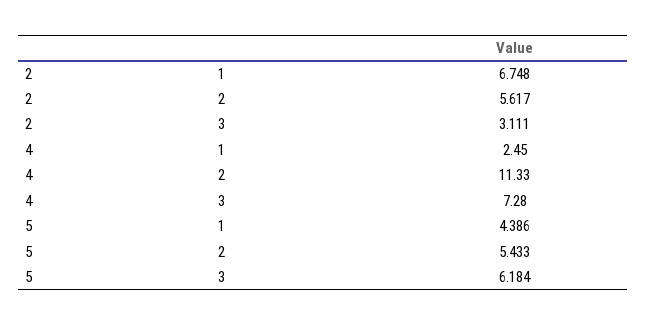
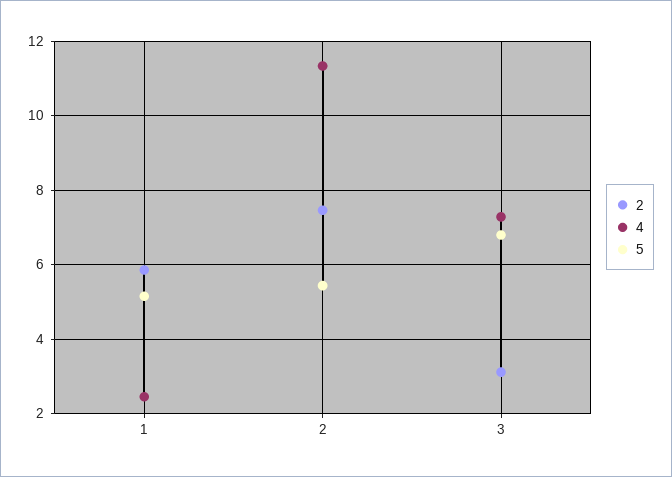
2, 1: 6.748 -> 5.8
2, 2: 5.617 -> 7.4
5, 1: 4.386 -> 5.2
5, 3: 6.184 -> 6.8

